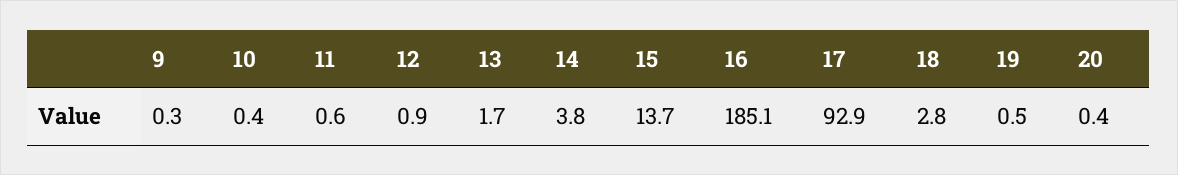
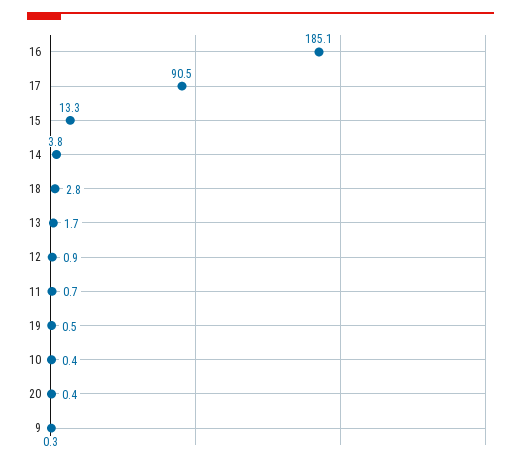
11: 0.6 -> 0.7
15: 13.7 -> 13.3
17: 92.9 -> 90.5

